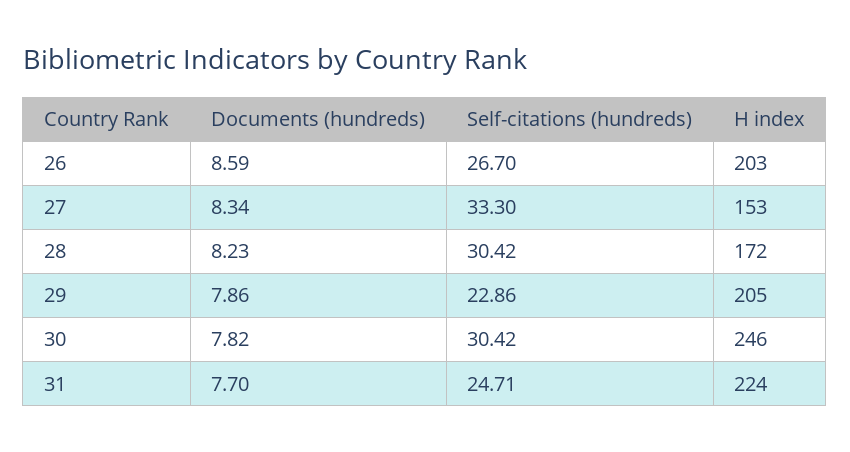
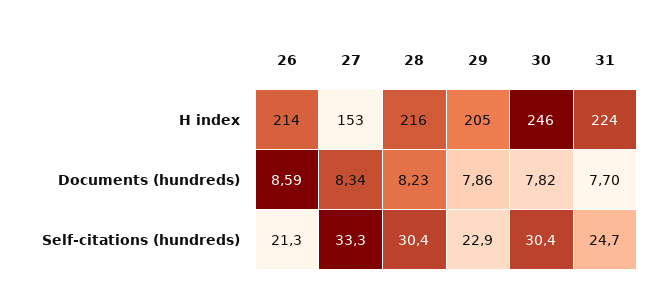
Self-citations (hundreds), 26: 26.7 -> 21.3
H index, 26: 203 -> 214
H index, 28: 172 -> 216

